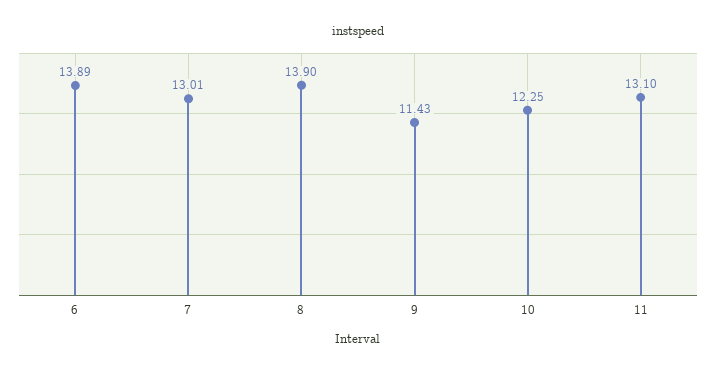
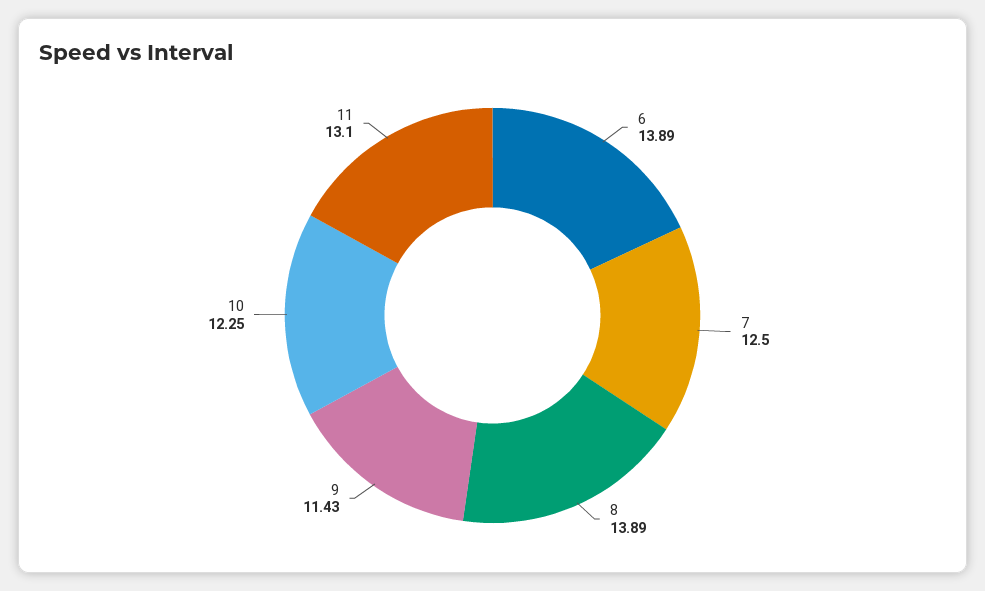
7: 13.01 -> 12.5
8: 13.9 -> 13.89

